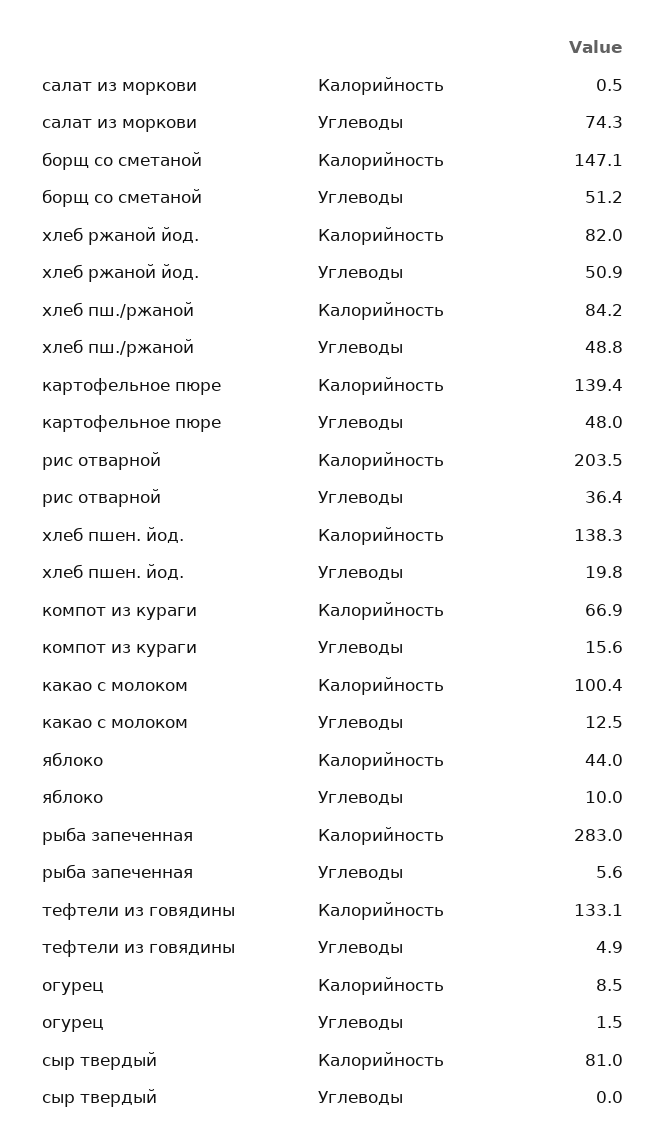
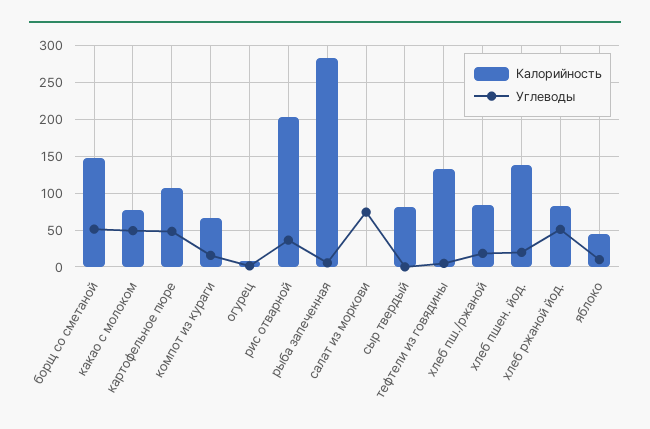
Углеводы, хлеб пш./ржаной: 48.8 -> 20
Калорийность, картофельное пюре: 139.4 -> 110
Калорийность, какао с молоком: 100.4 -> 80
Углеводы, какао с молоком: 12.5 -> 50

